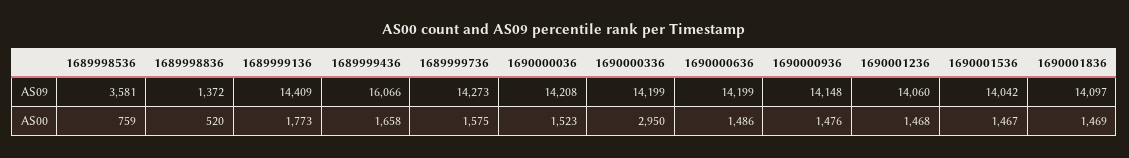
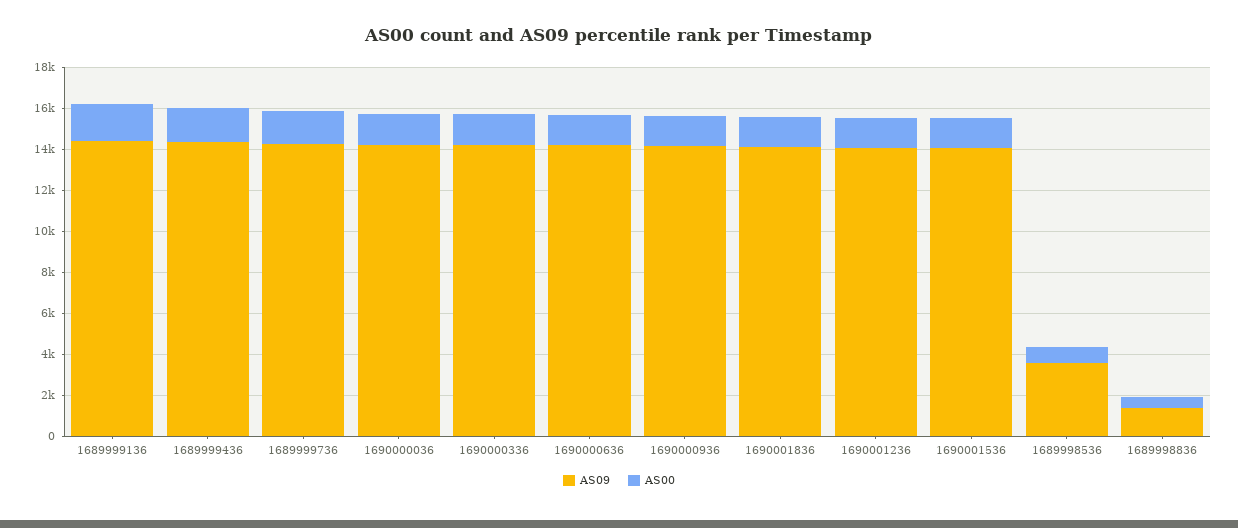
AS09, 1689999436: 16066 -> 14500
AS00, 1690000336: 2950 -> 1500

